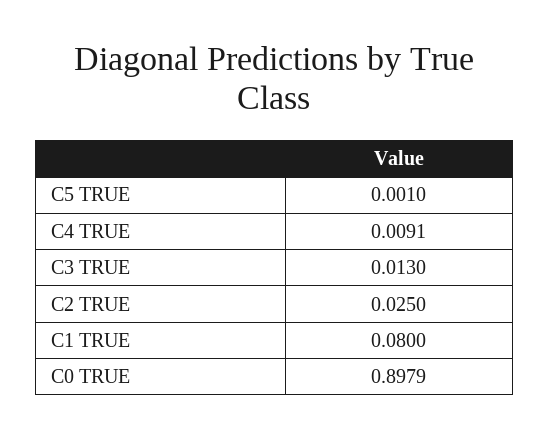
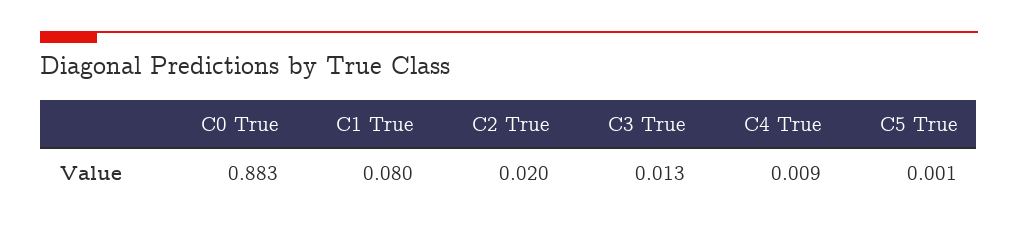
C2 TRUE: 0.025 -> 0.02
C0 TRUE: 0.8979 -> 0.883

